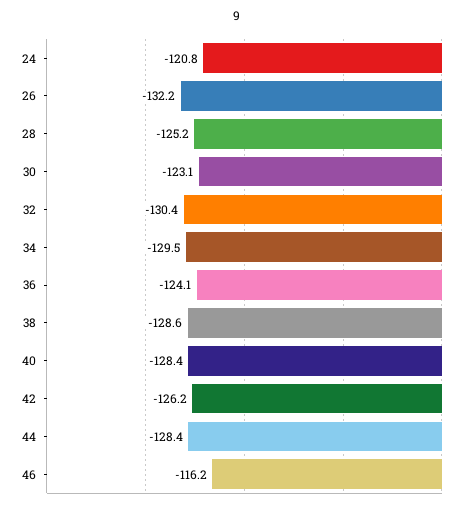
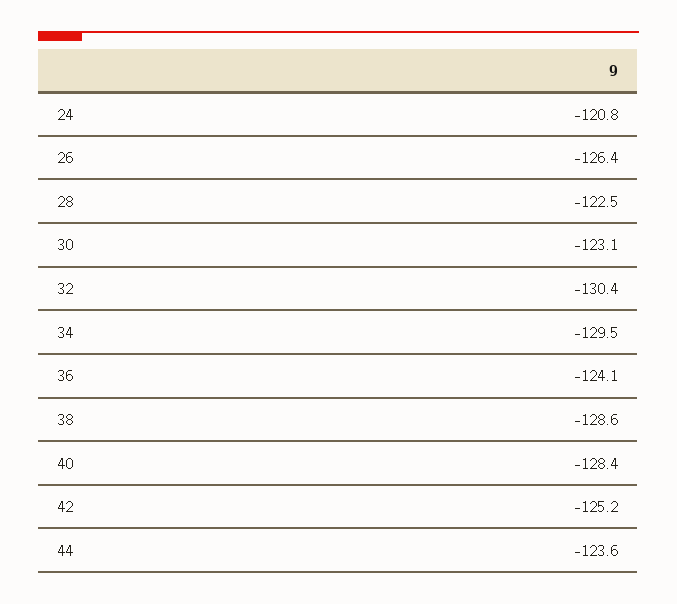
26: -132.2 -> -126.4
28: -125.2 -> -122.5
42: -126.2 -> -125.2
44: -128.4 -> -123.6
46: -116.2 -> none

